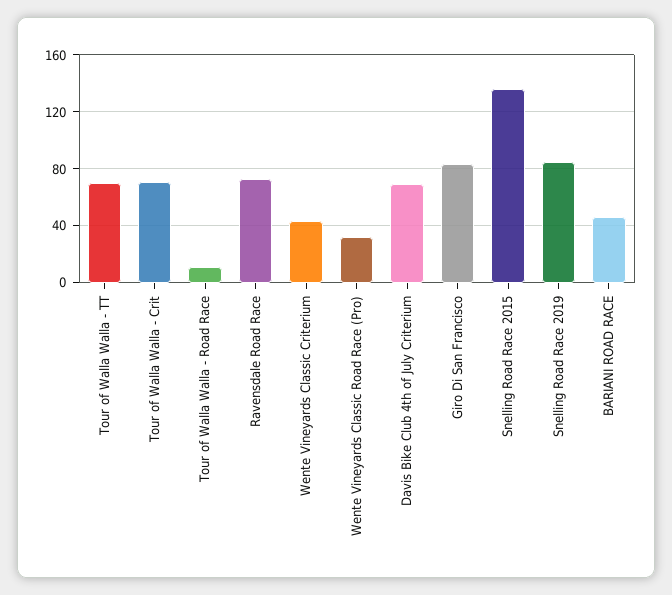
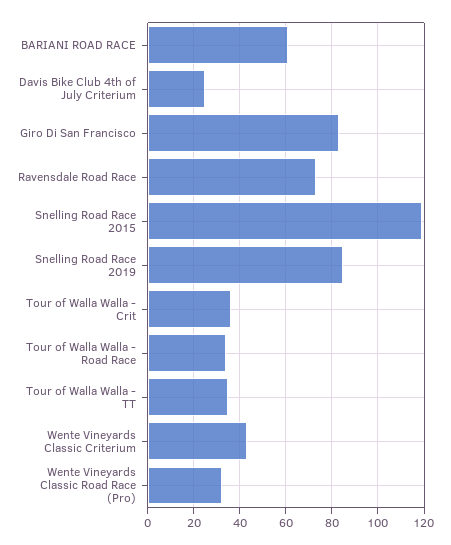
Tour of Walla Walla - TT: 70 -> 35
Tour of Walla Walla - Crit: 70 -> 35
Tour of Walla Walla - Road Race: 10 -> 35
Davis Bike Club 4th of July Criterium: 70 -> 25
Snelling Road Race 2015: 135 -> 120
BARIANI ROAD RACE: 45 -> 60

